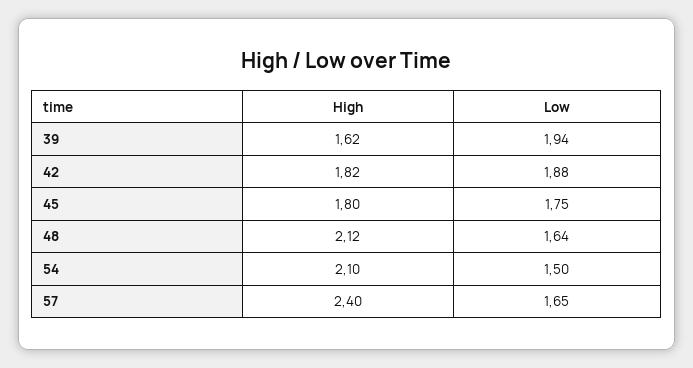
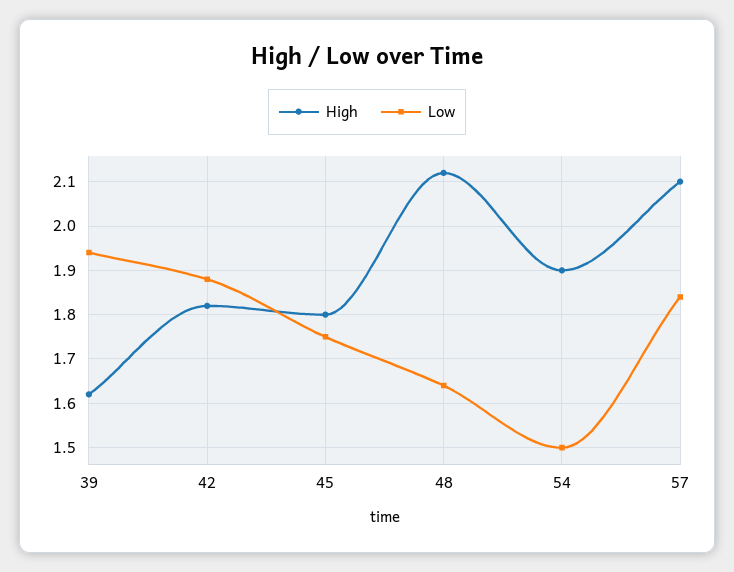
High, 54: 2.1 -> 1.9
High, 57: 2.4 -> 2.1
Low, 57: 1.65 -> 1.85

